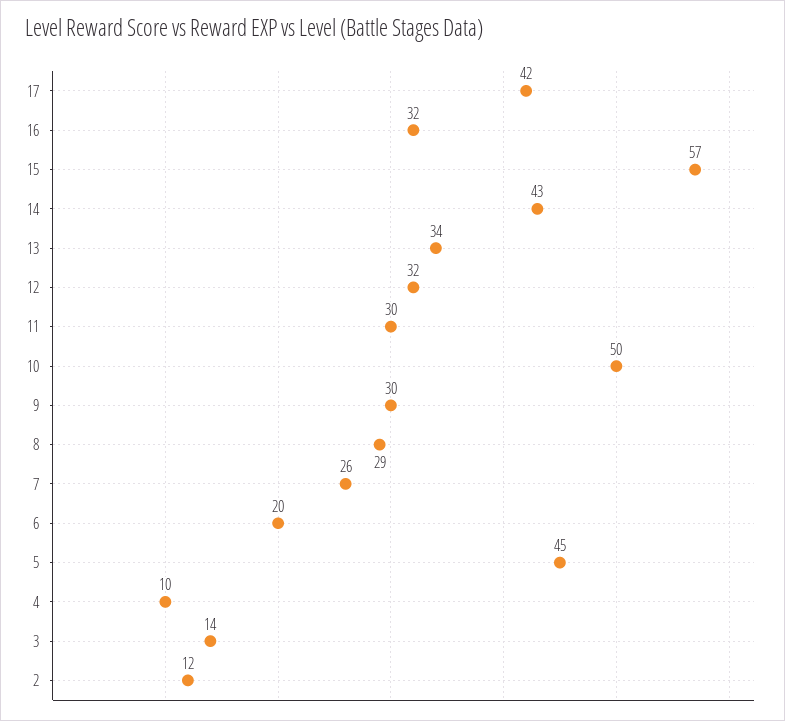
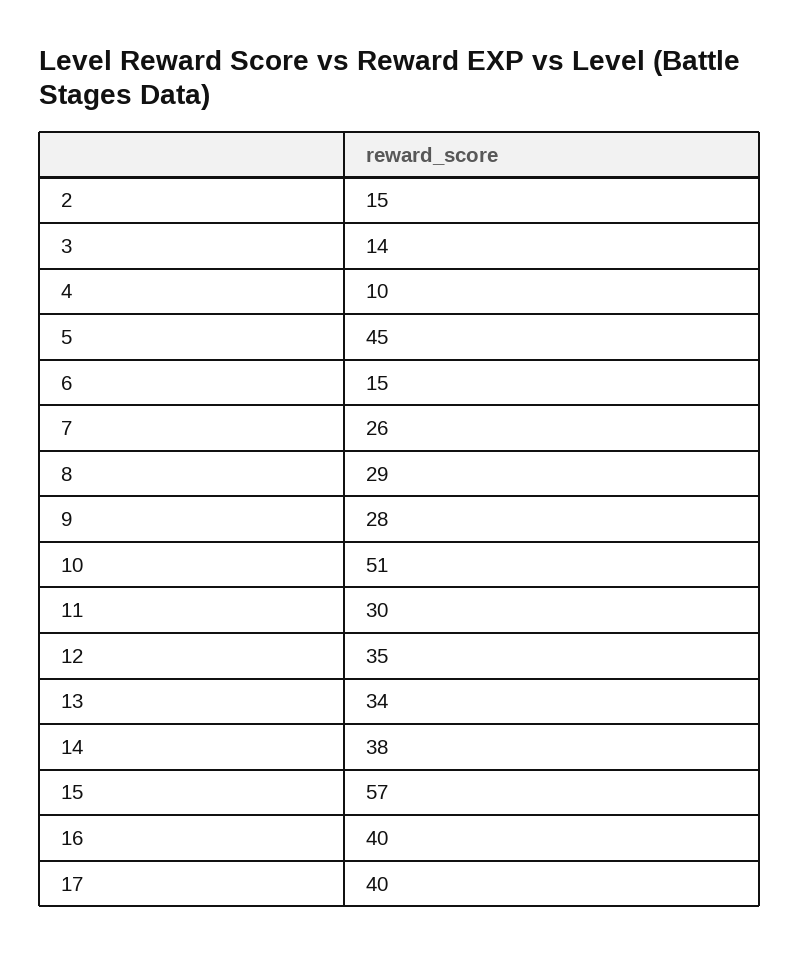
17: 42 -> 40
16: 32 -> 40
14: 43 -> 38
12: 32 -> 35
10: 50 -> 51
9: 30 -> 28
6: 20 -> 15
2: 12 -> 15

